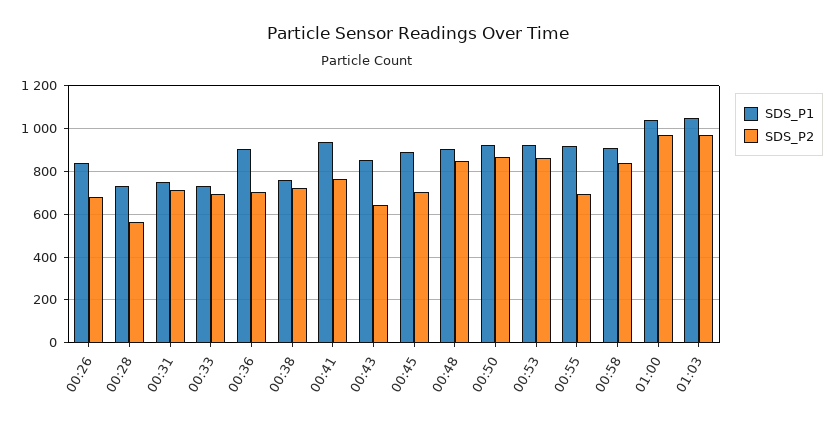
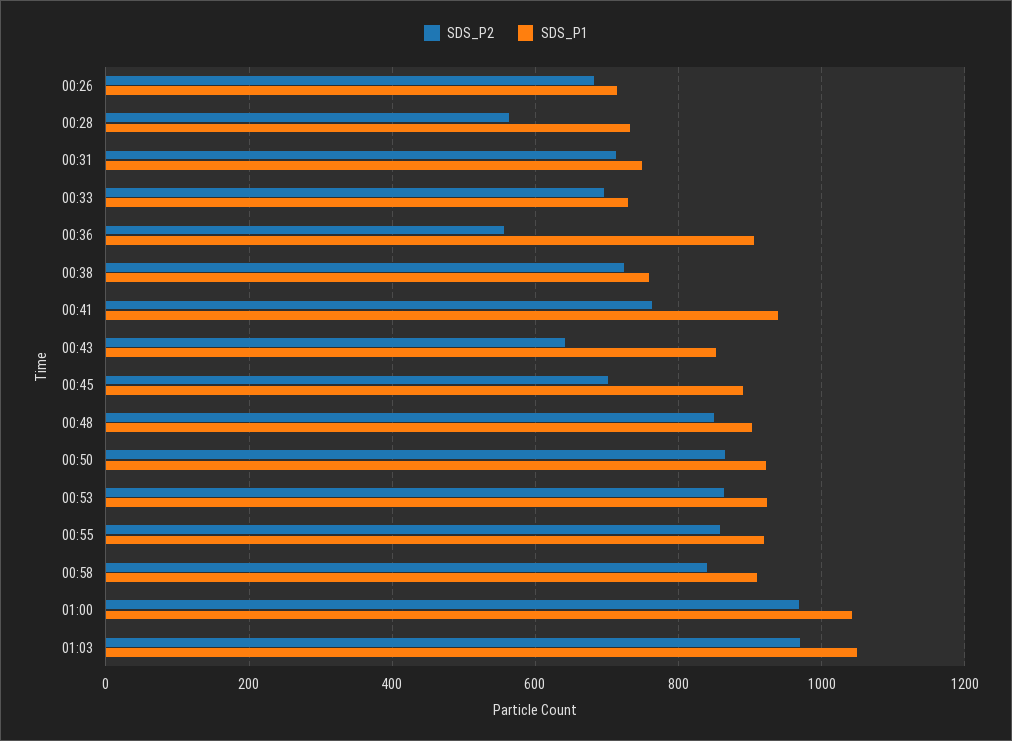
SDS_P1, 00:26: 850 -> 720
SDS_P2, 00:36: 700 -> 560
SDS_P2, 00:55: 700 -> 860

